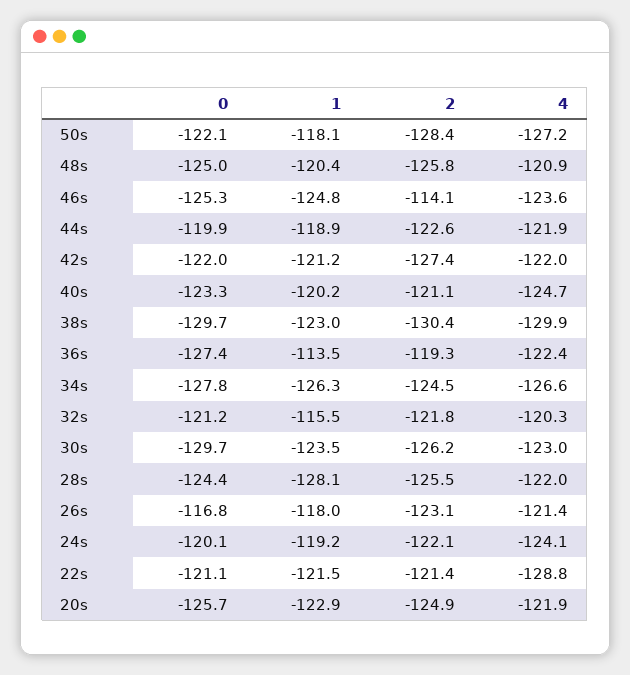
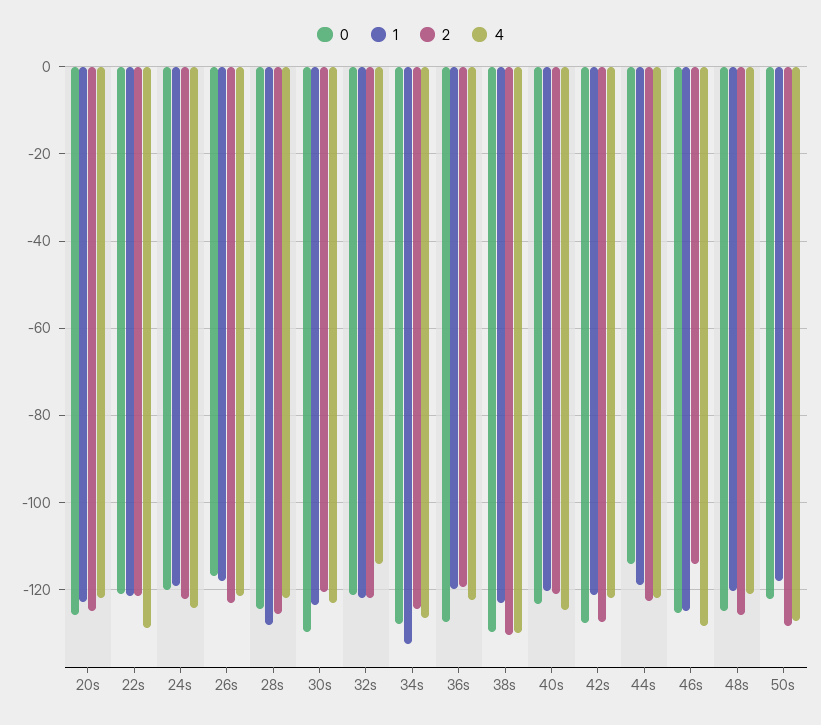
4, 46s: -123.6 -> -128
0, 44s: -119.9 -> -114
0, 42s: -122 -> -128
1, 36s: -113.5 -> -120
1, 34s: -126.3 -> -132
1, 32s: -115.5 -> -122
4, 32s: -120.3 -> -114
2, 30s: -126.2 -> -120

